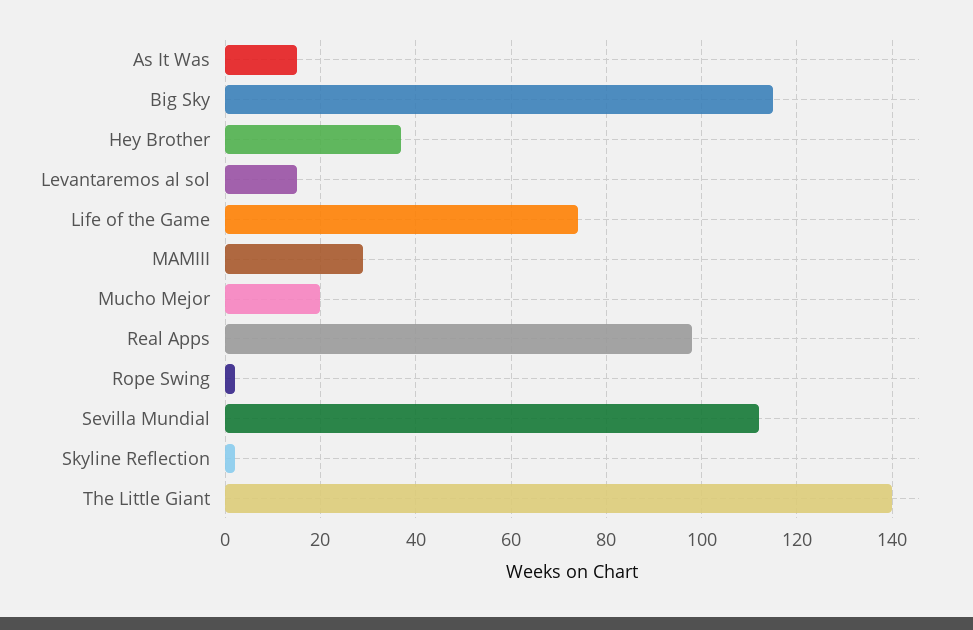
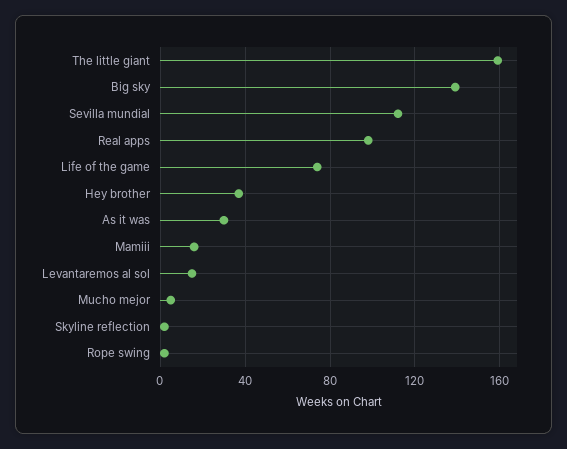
As It Was: 15 -> 30
Big Sky: 115 -> 140
MAMIII: 30 -> 15
Mucho Mejor: 20 -> 5
The Little Giant: 140 -> 160

